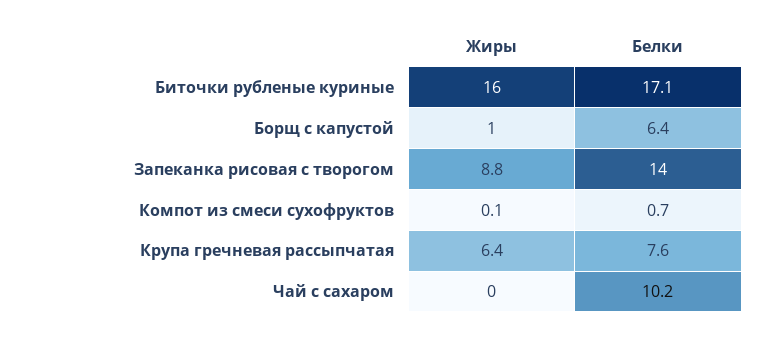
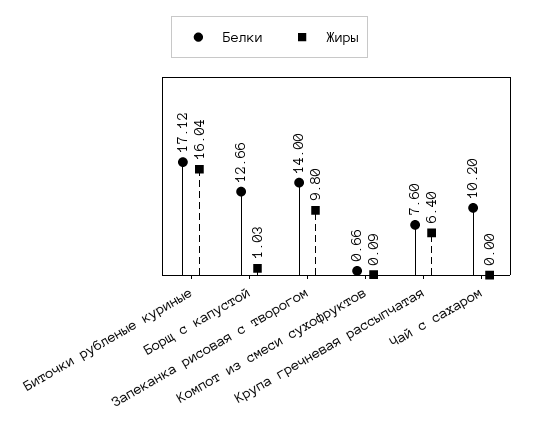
Белки, Борщ с капустой: 6.4 -> 12.66
Жиры, Запеканка рисовая с творогом: 8.8 -> 9.8

